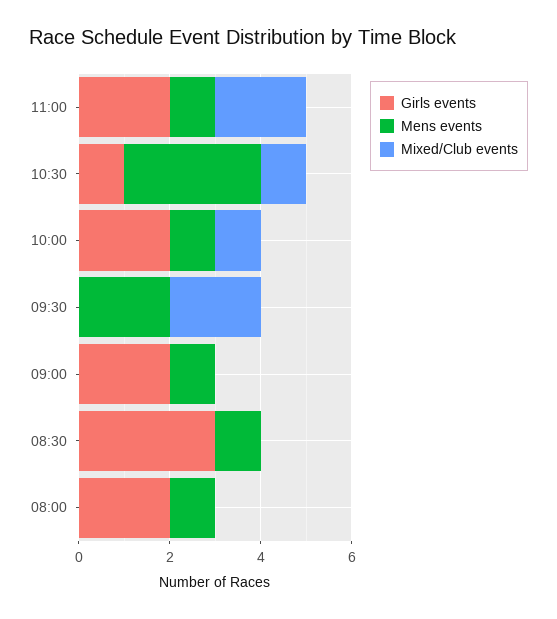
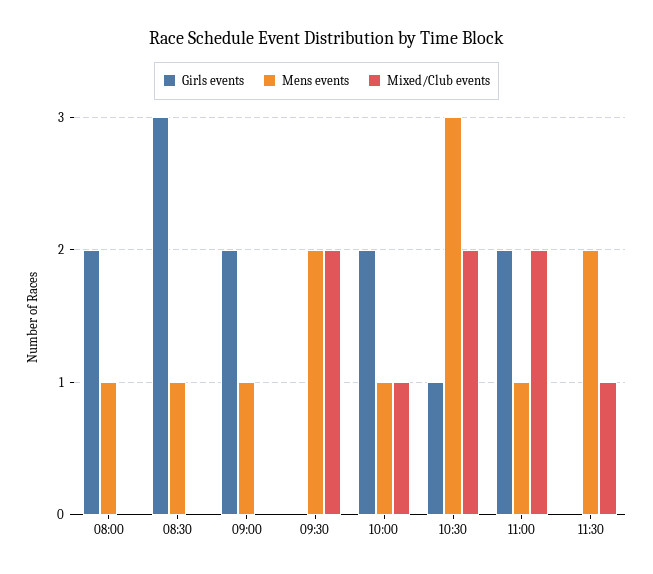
Mixed/Club events, 10:30: 1 -> 2
Girls events, 11:30: none -> 0
Mens events, 11:30: none -> 2
Mixed/Club events, 11:30: none -> 1

